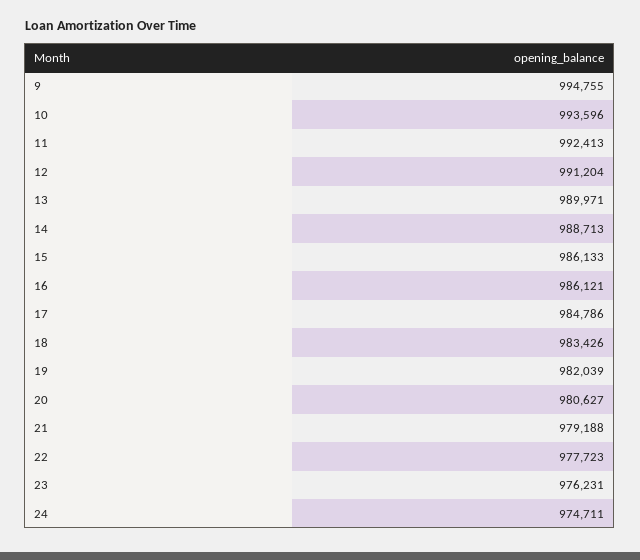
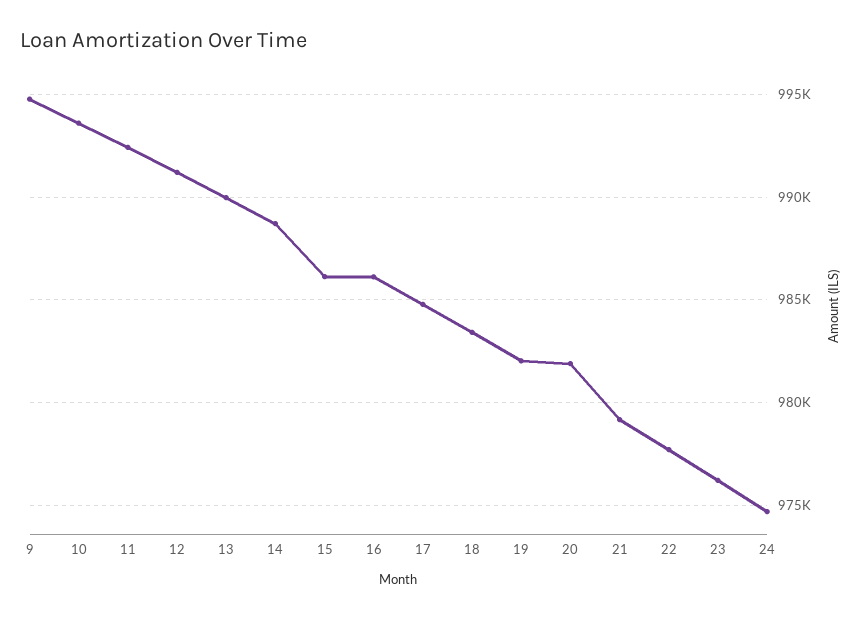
20: 980627 -> 982000

